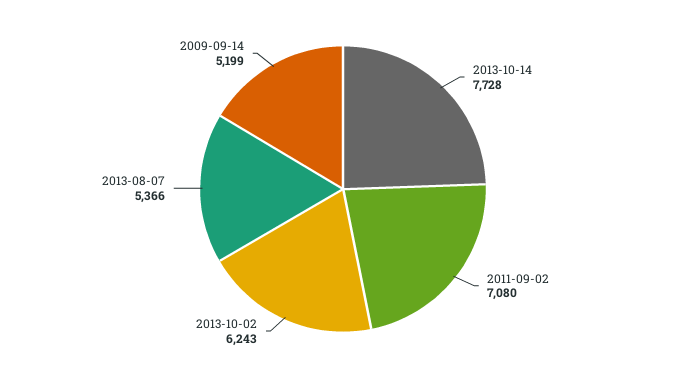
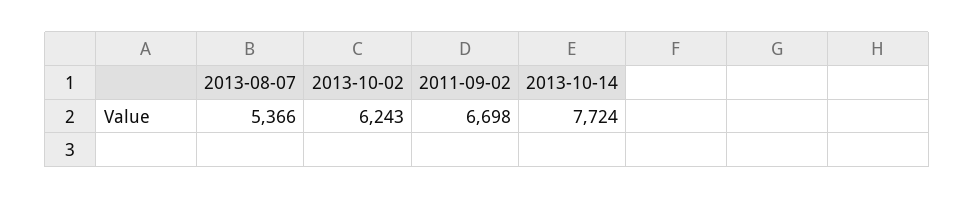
2013-10-14: 7728 -> 7724
2011-09-02: 7080 -> 6698
2009-09-14: 5199 -> none

